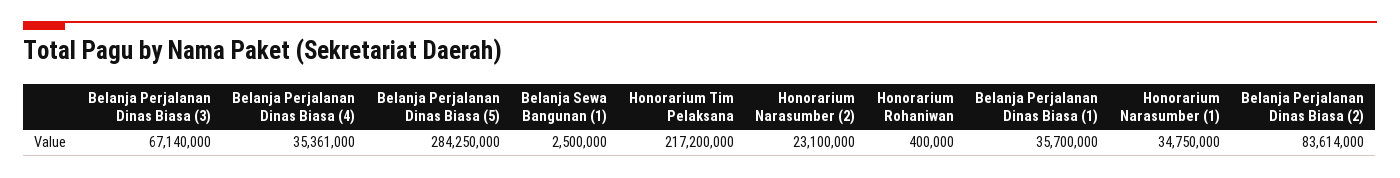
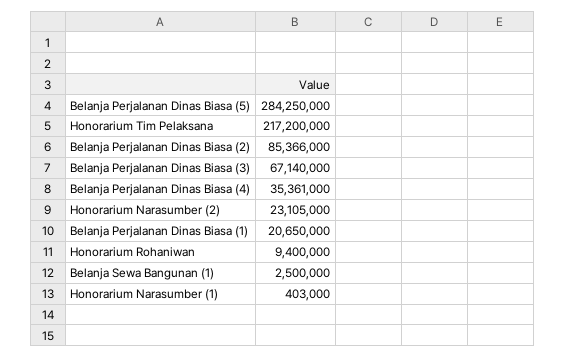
Honorarium Narasumber (2): 23100000 -> 23105000
Honorarium Rohaniwan: 400000 -> 9400000
Belanja Perjalanan Dinas Biasa (1): 35700000 -> 20650000
Honorarium Narasumber (1): 34750000 -> 403000
Belanja Perjalanan Dinas Biasa (2): 83614000 -> 85366000

